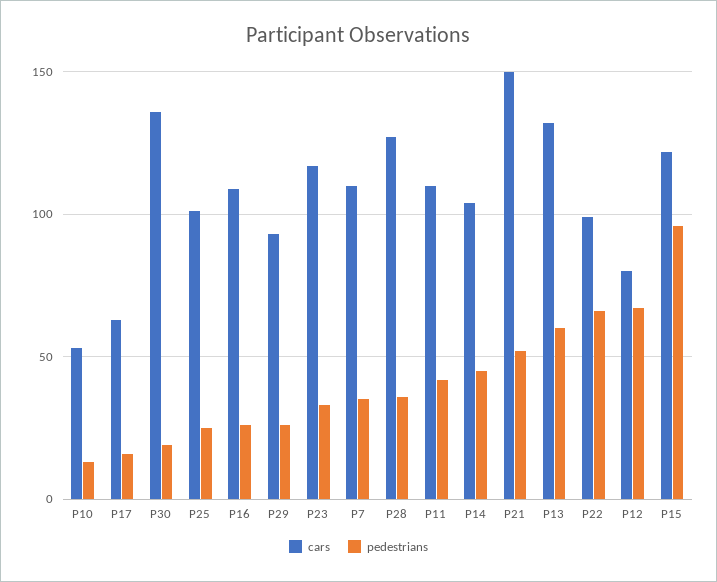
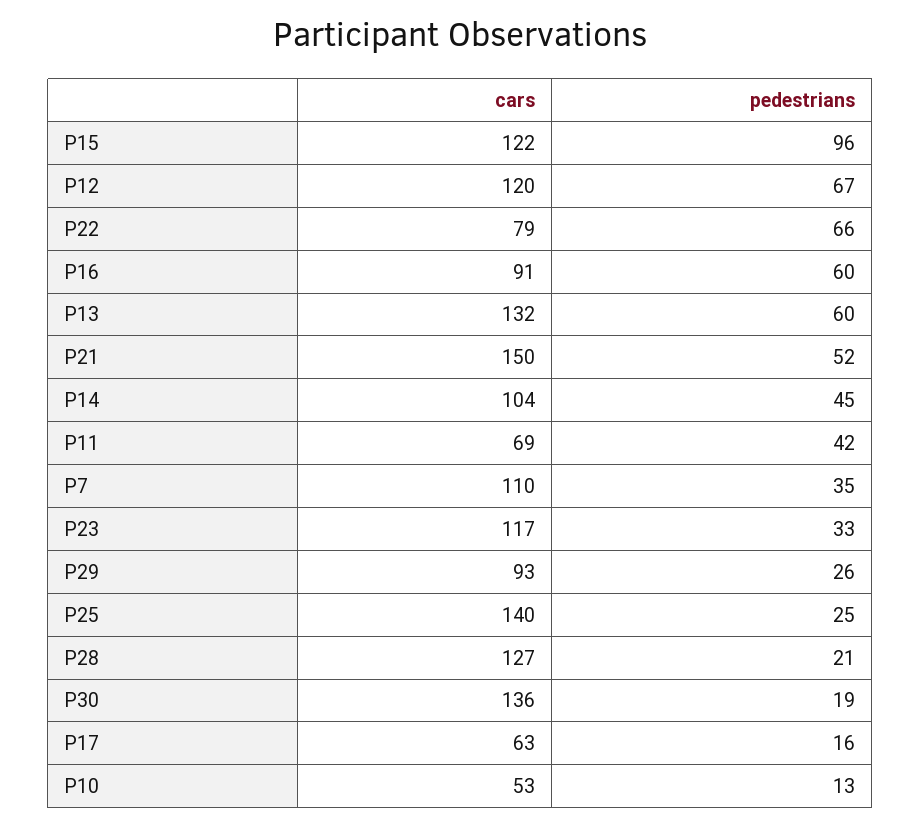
cars, P25: 100 -> 140
cars, P16: 110 -> 91
pedestrians, P16: 25 -> 60
pedestrians, P28: 35 -> 21
cars, P11: 110 -> 69
cars, P22: 100 -> 79
cars, P12: 80 -> 120

